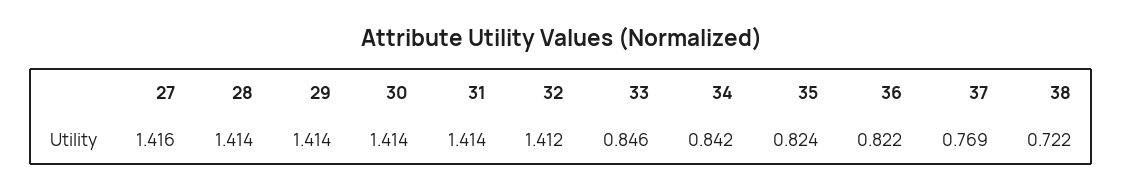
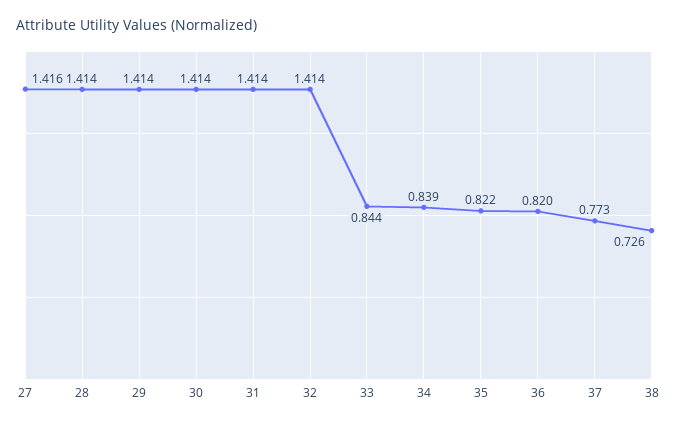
32: 1.412 -> 1.414
33: 0.846 -> 0.844
34: 0.842 -> 0.839
35: 0.824 -> 0.822
36: 0.822 -> 0.82
37: 0.769 -> 0.773
38: 0.722 -> 0.726

